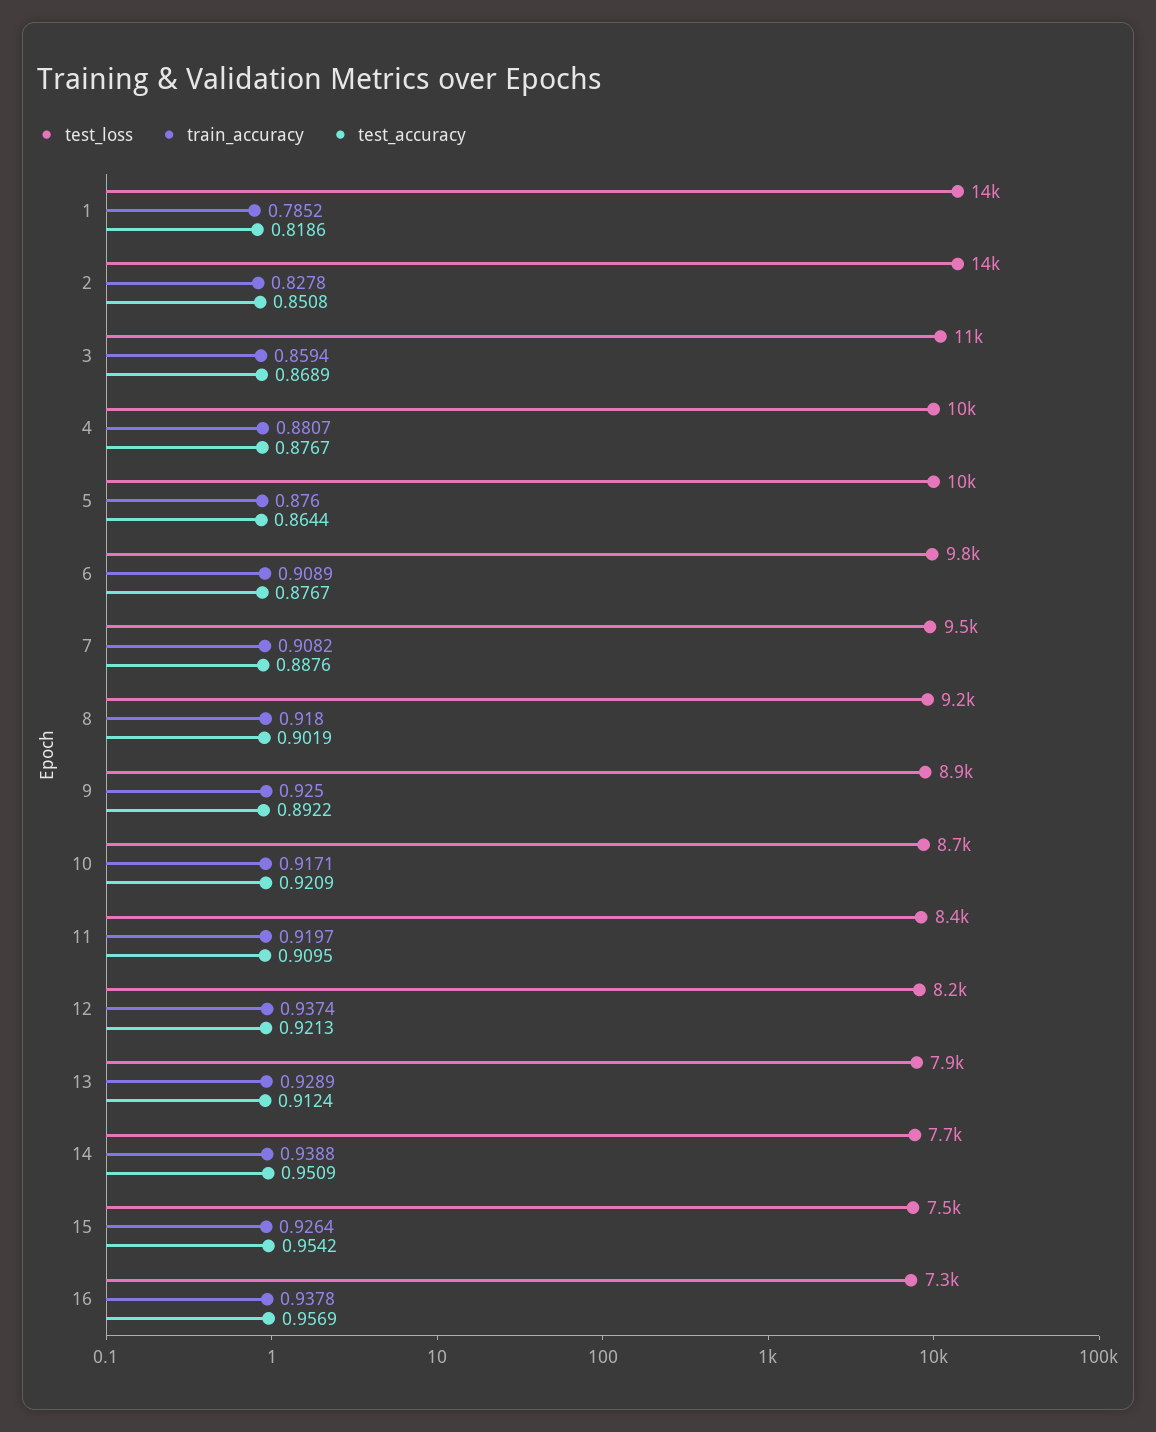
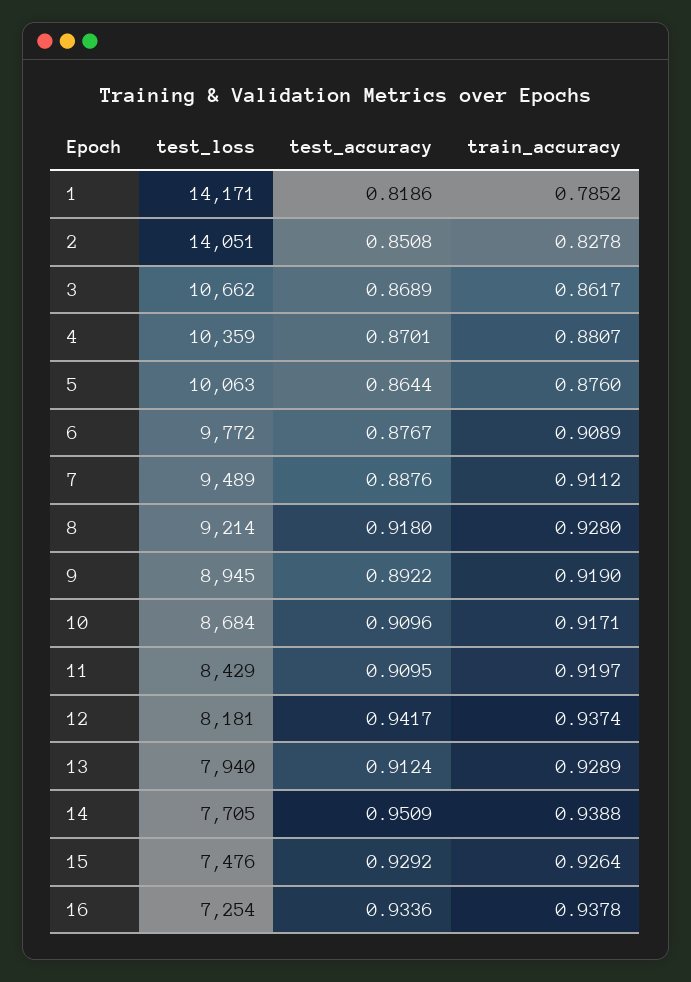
train_accuracy, 3: 0.8594 -> 0.8617
test_accuracy, 4: 0.8767 -> 0.8701
train_accuracy, 7: 0.9082 -> 0.9112
train_accuracy, 8: 0.918 -> 0.928
test_accuracy, 8: 0.9019 -> 0.918
train_accuracy, 9: 0.925 -> 0.919
test_accuracy, 10: 0.9209 -> 0.9096
test_accuracy, 12: 0.9213 -> 0.9417
test_accuracy, 15: 0.9542 -> 0.9292
test_accuracy, 16: 0.9569 -> 0.9336

